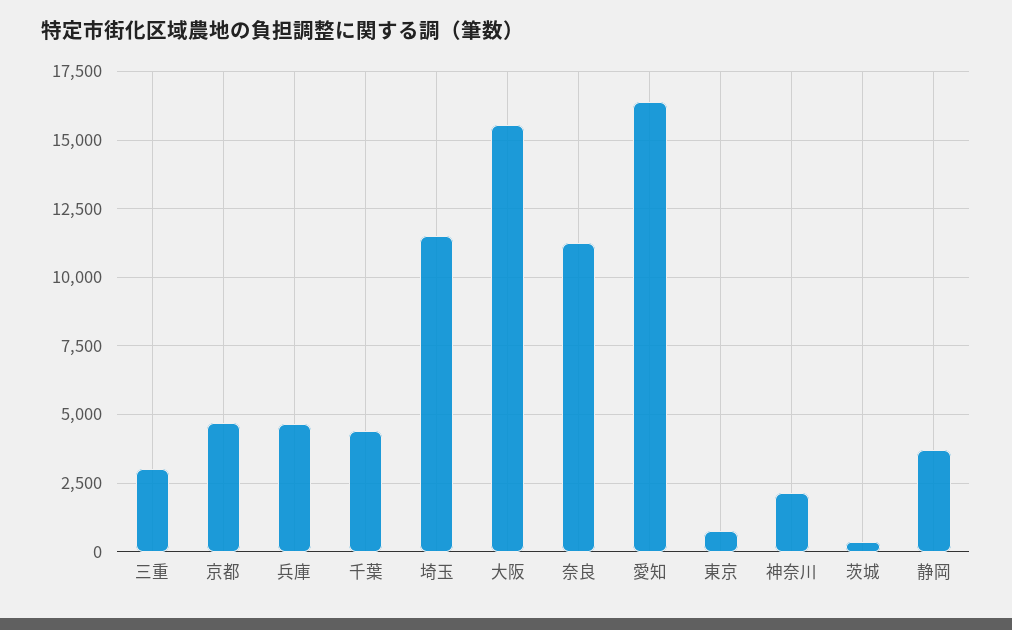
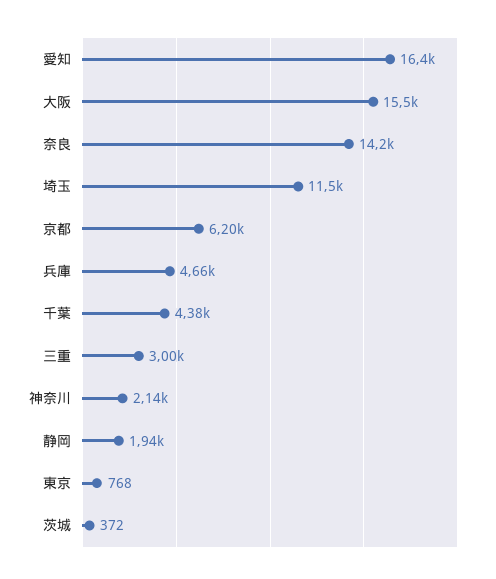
京都: 4750 -> 6200
奈良: 11250 -> 14200
静岡: 3750 -> 1940

